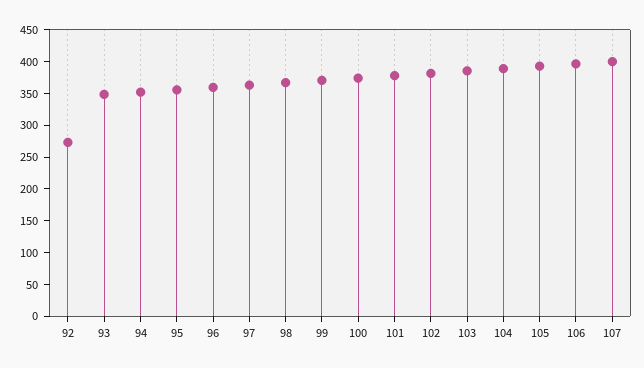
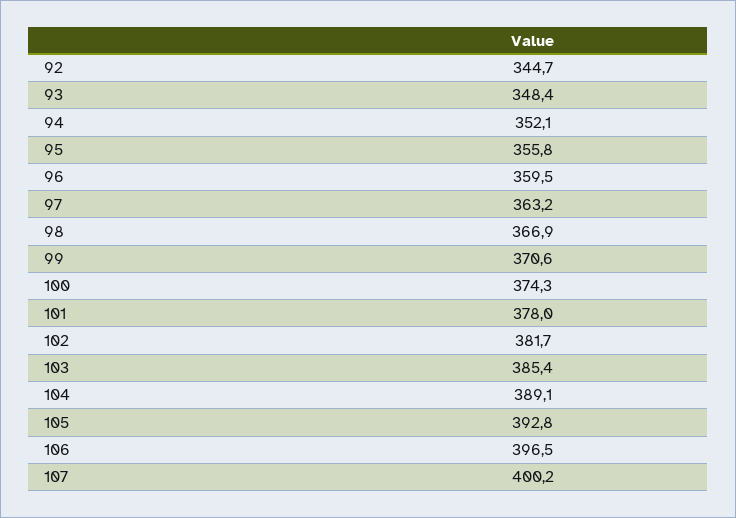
92: 275 -> 344.7

